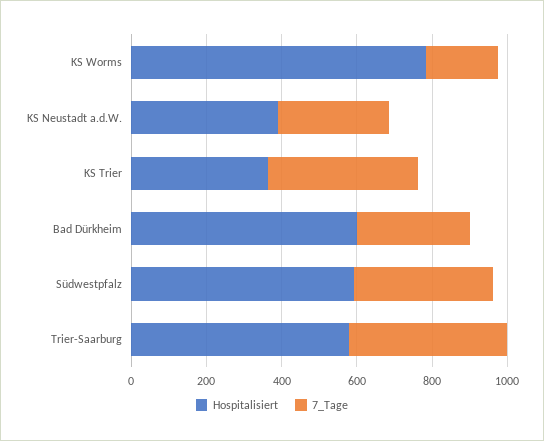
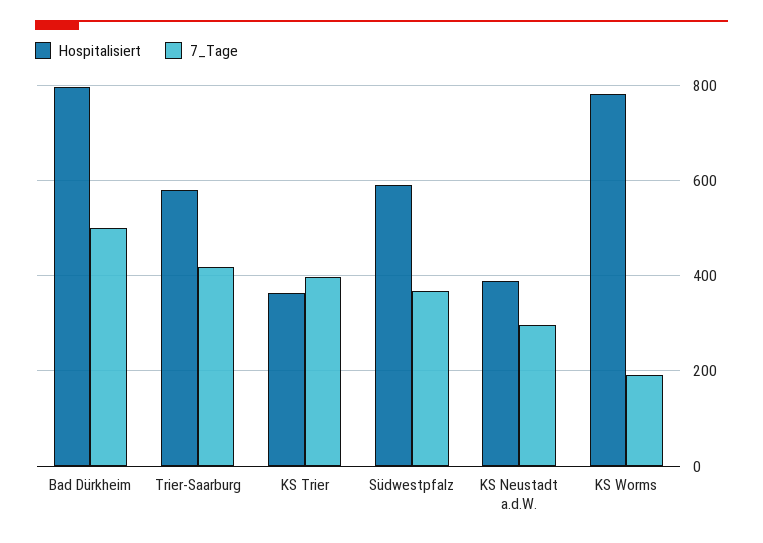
Hospitalisiert, Bad Dürkheim: 600 -> 800
7_Tage, Bad Dürkheim: 300 -> 500

